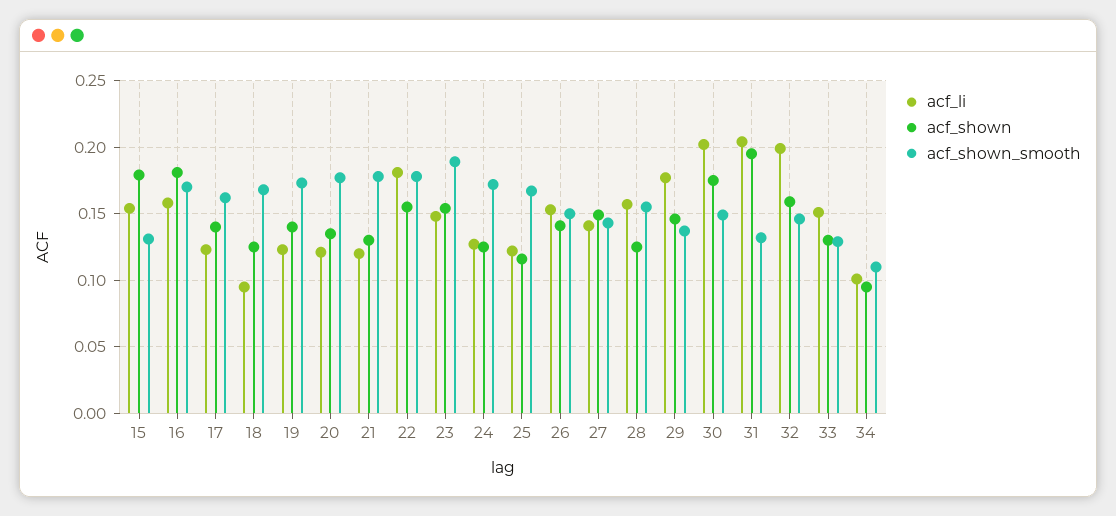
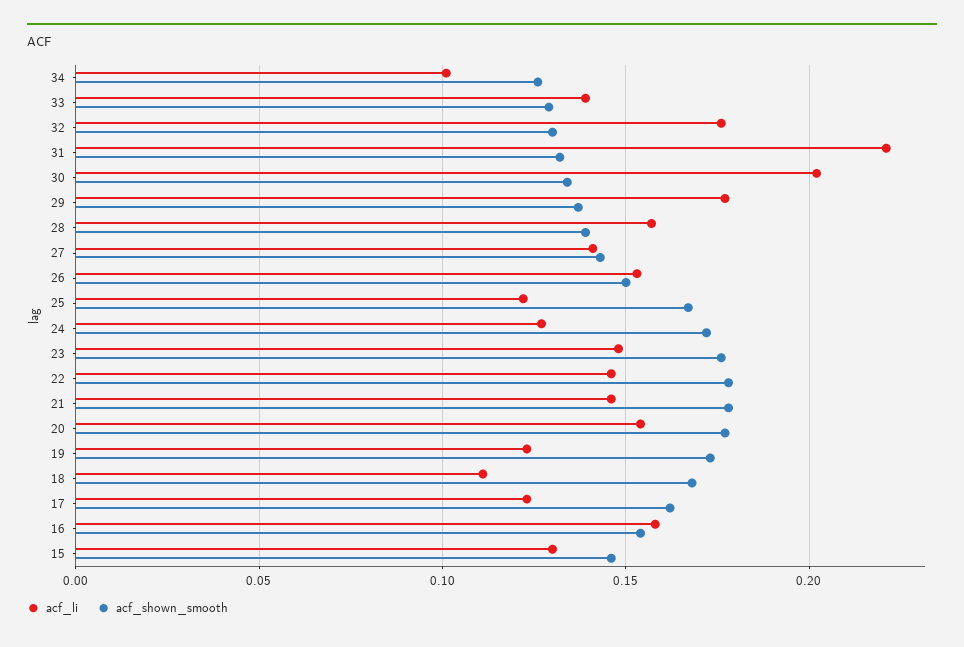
acf_li, 15: 0.155 -> 0.13
acf_shown, 15: 0.18 -> none
acf_shown_smooth, 15: 0.13 -> 0.145
acf_shown, 16: 0.18 -> none
acf_shown_smooth, 16: 0.17 -> 0.155
acf_shown, 17: 0.14 -> none
acf_li, 18: 0.095 -> 0.11
acf_shown, 18: 0.125 -> none
acf_shown, 19: 0.14 -> none
acf_li, 20: 0.12 -> 0.155
acf_shown, 20: 0.135 -> none
acf_li, 21: 0.12 -> 0.145
acf_shown, 21: 0.13 -> none
acf_li, 22: 0.18 -> 0.145
acf_shown, 22: 0.155 -> none
acf_shown, 23: 0.155 -> none
acf_shown_smooth, 23: 0.19 -> 0.175
acf_shown, 24: 0.125 -> none
acf_shown, 25: 0.115 -> none
acf_shown, 26: 0.14 -> none
acf_shown, 27: 0.15 -> none
acf_shown, 28: 0.125 -> none
acf_shown_smooth, 28: 0.155 -> 0.14
acf_shown, 29: 0.145 -> none
acf_shown, 30: 0.175 -> none
acf_shown_smooth, 30: 0.15 -> 0.135
acf_li, 31: 0.205 -> 0.22
acf_shown, 31: 0.195 -> none
acf_li, 32: 0.2 -> 0.175
acf_shown, 32: 0.16 -> none
acf_shown_smooth, 32: 0.145 -> 0.13
acf_li, 33: 0.15 -> 0.14
acf_shown, 33: 0.13 -> none
acf_shown, 34: 0.095 -> none
acf_shown_smooth, 34: 0.11 -> 0.125

